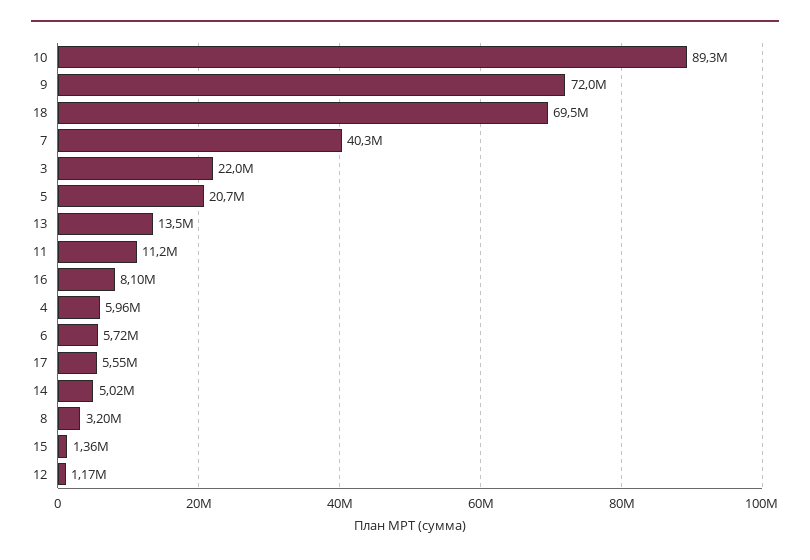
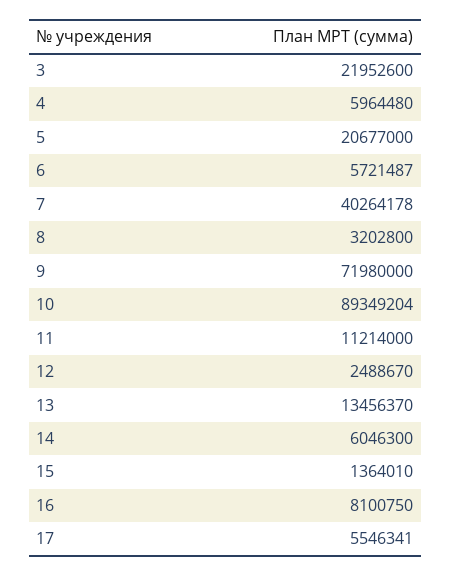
18: 69500000 -> none
14: 5020000 -> 6046300
12: 1170000 -> 2488670

